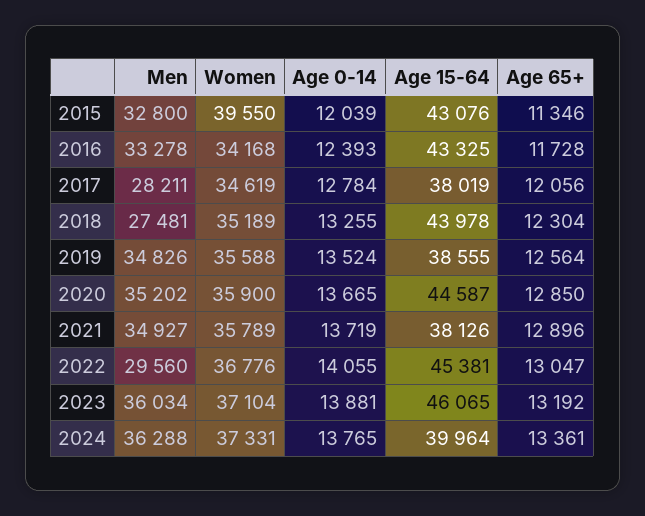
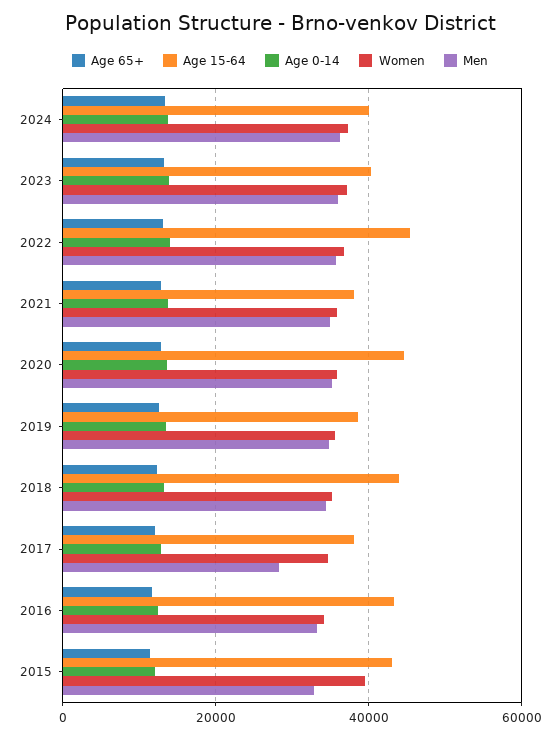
Men, 2018: 27481 -> 34000
Men, 2022: 29560 -> 36000
Age 15-64, 2023: 46065 -> 40000

